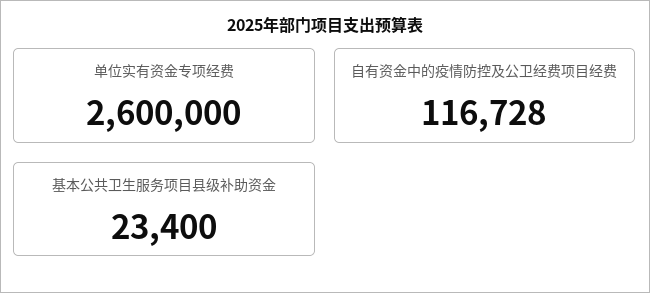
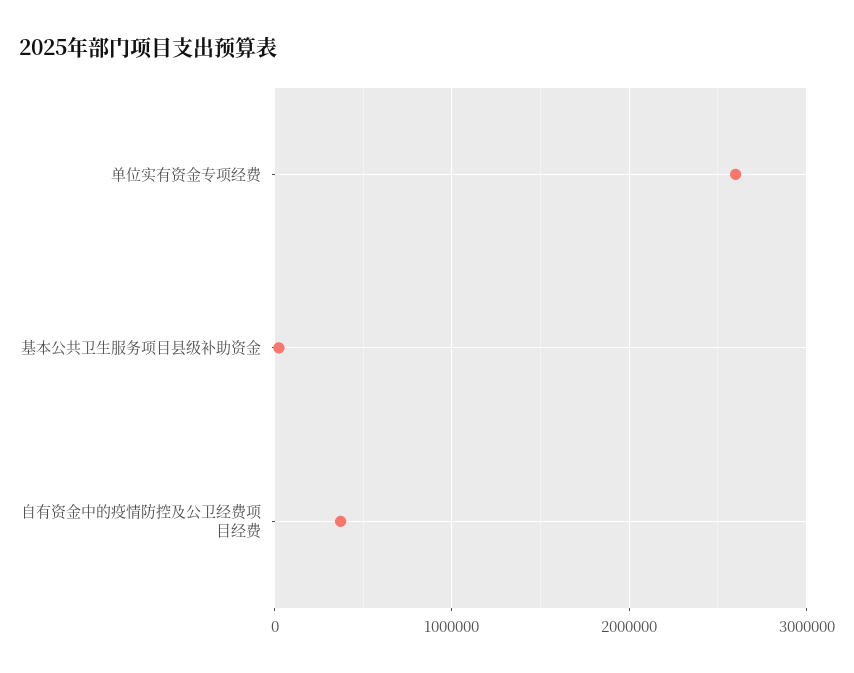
自有资金中的疫情防控及公卫经费项目经费: 116728 -> 400000

